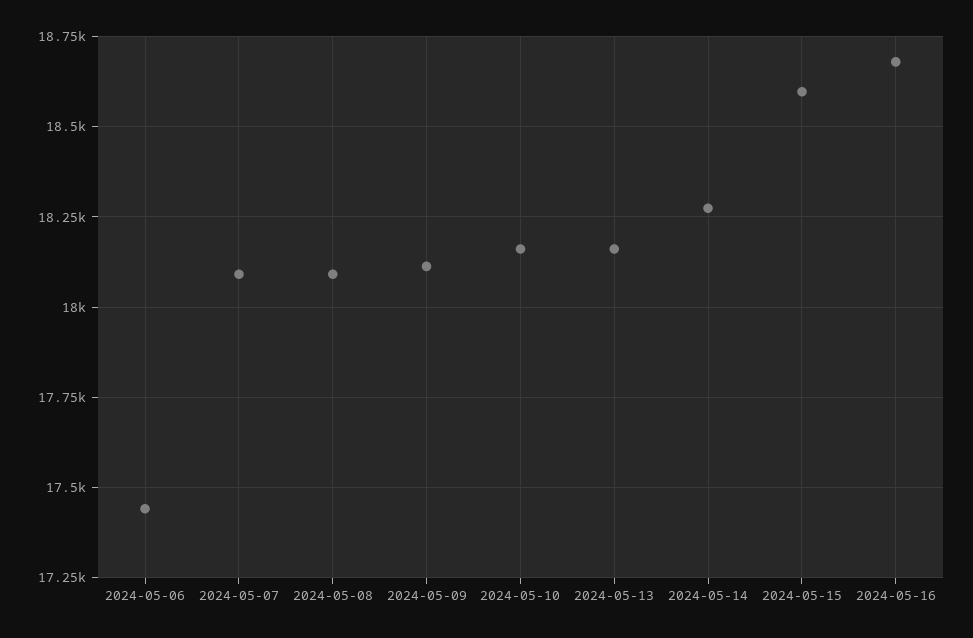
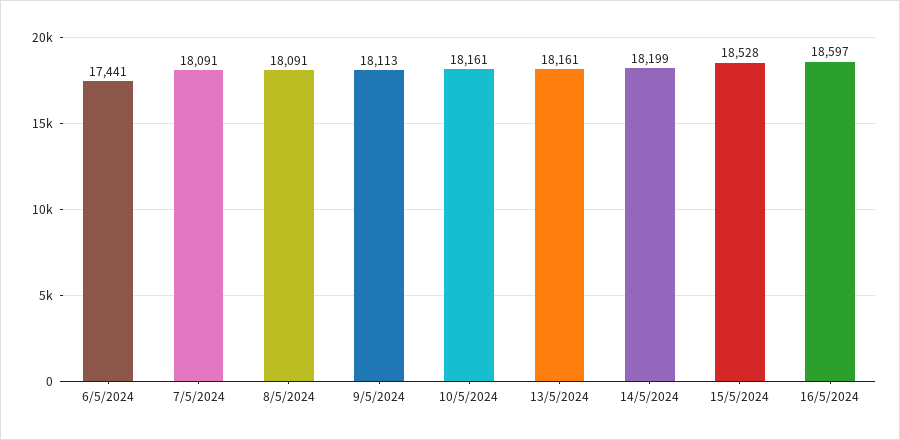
2024-05-14: 18275 -> 18199
2024-05-15: 18600 -> 18528
2024-05-16: 18675 -> 18597

